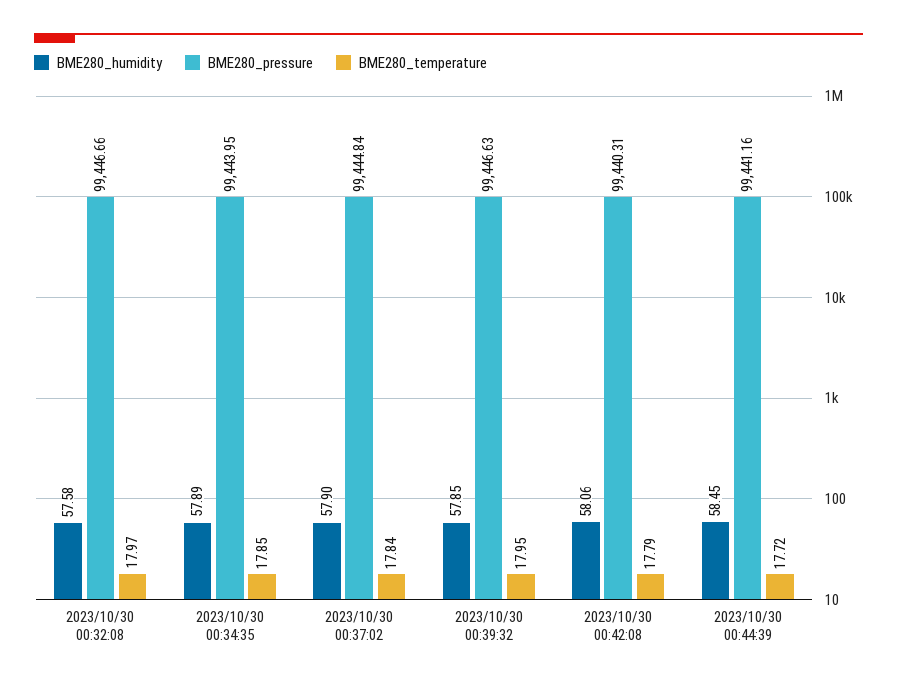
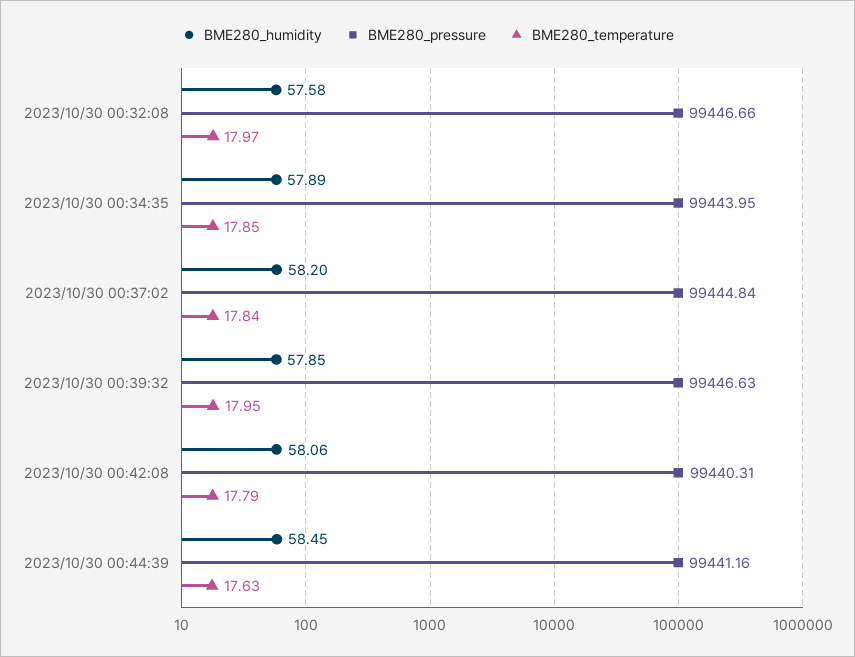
BME280_humidity, 2023/10/30 00:37:02: 57.9 -> 58.2
BME280_temperature, 2023/10/30 00:44:39: 17.72 -> 17.63

